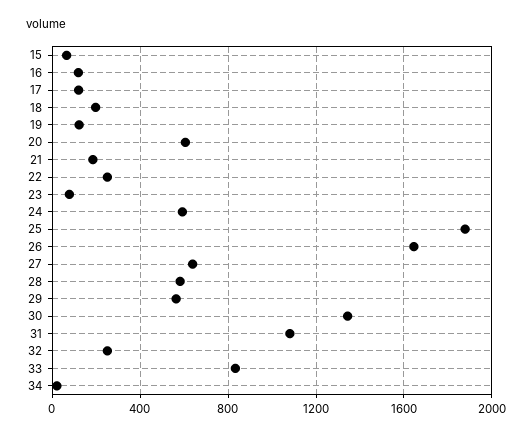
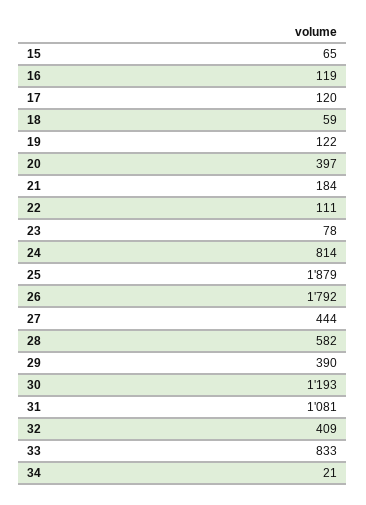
18: 200 -> 59
20: 600 -> 397
22: 250 -> 111
24: 600 -> 814
26: 1650 -> 1792
27: 650 -> 444
29: 550 -> 390
30: 1350 -> 1193
32: 250 -> 409

